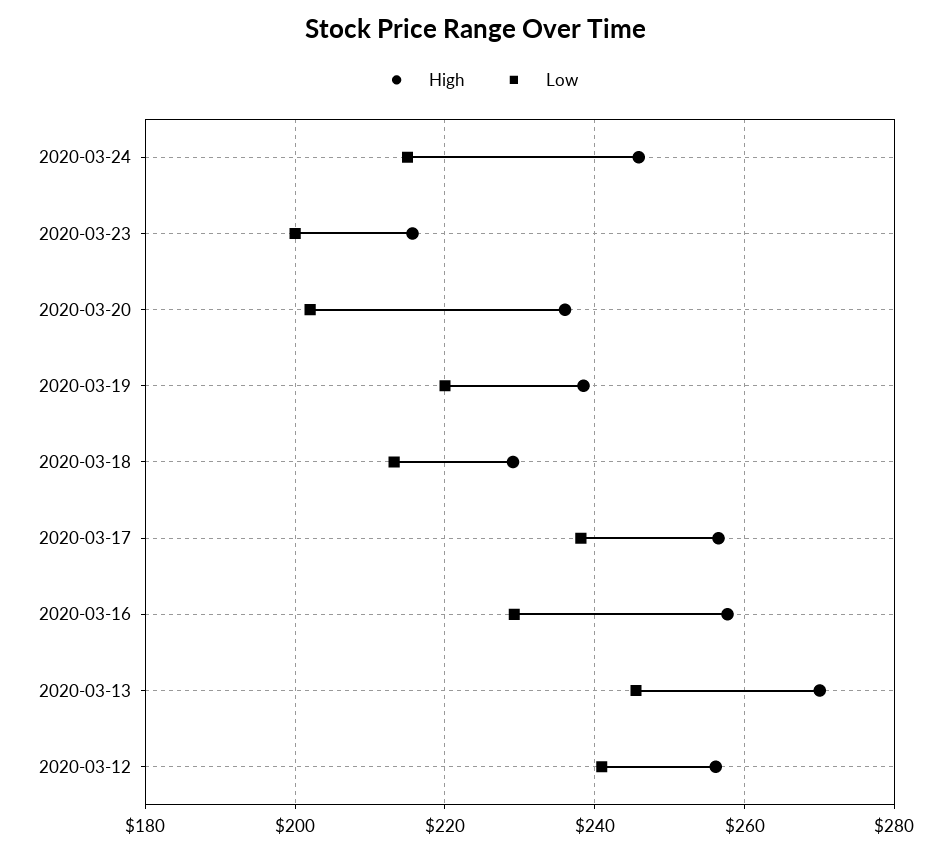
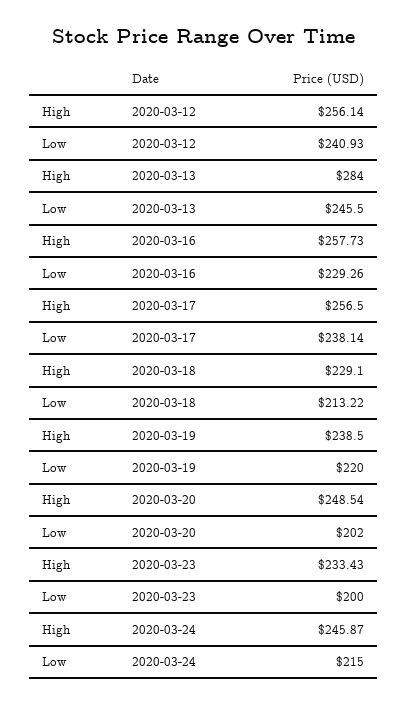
High, 2020-03-23: 216 -> 233.43
High, 2020-03-20: 236 -> 248.54
High, 2020-03-13: 270 -> 284

